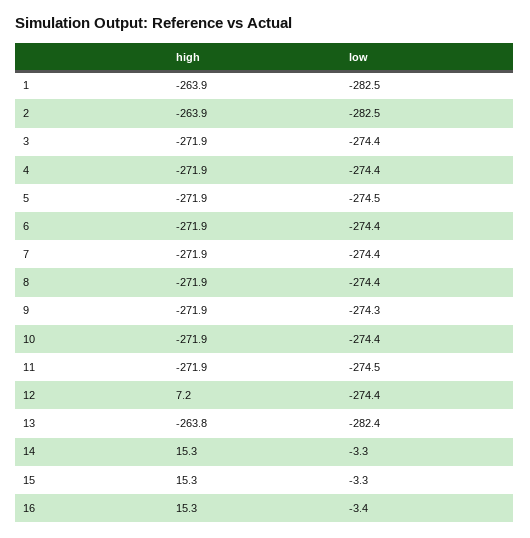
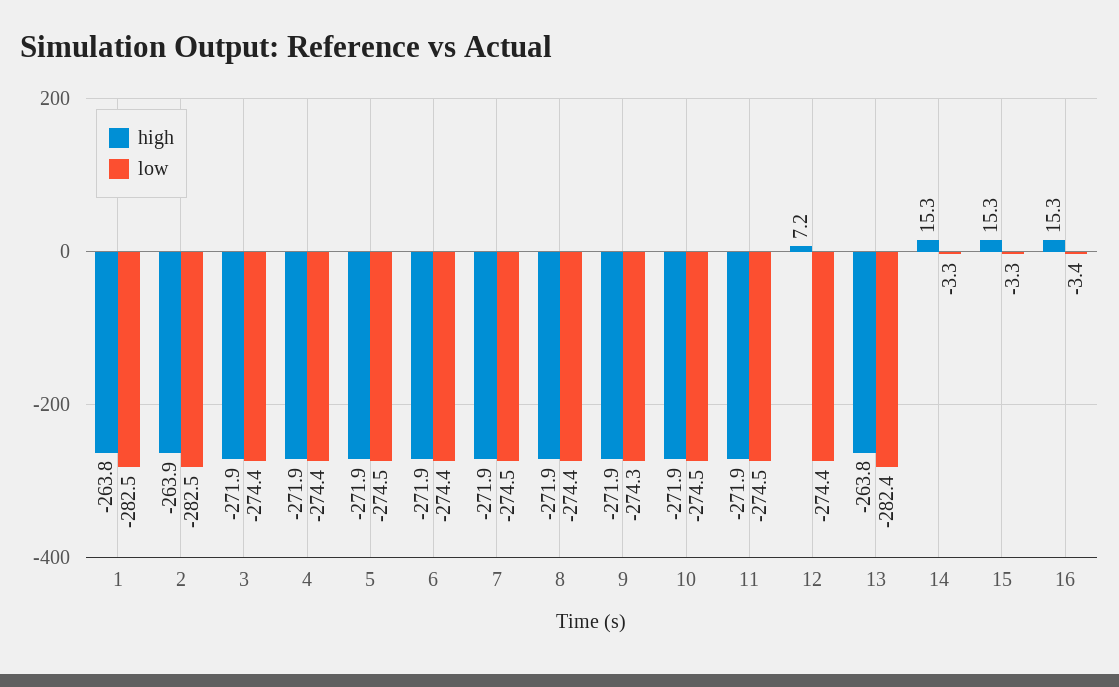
high, 1: -263.9 -> -263.8
low, 7: -274.4 -> -274.5
low, 10: -274.4 -> -274.5

